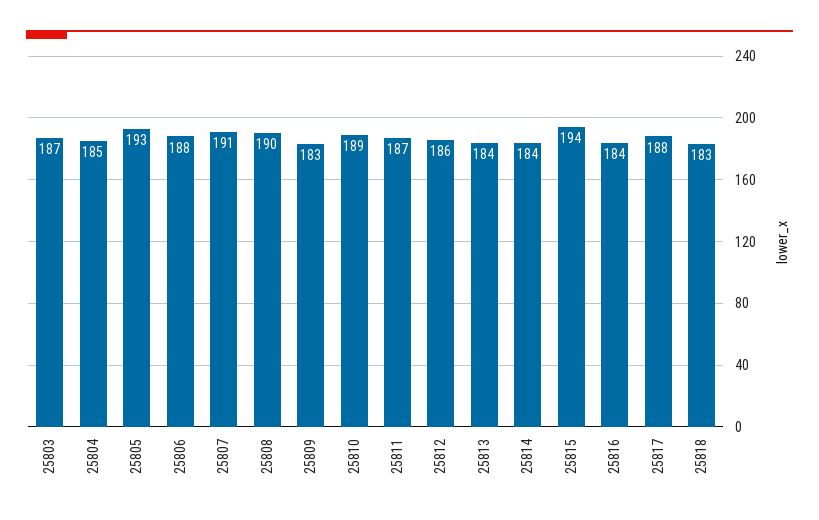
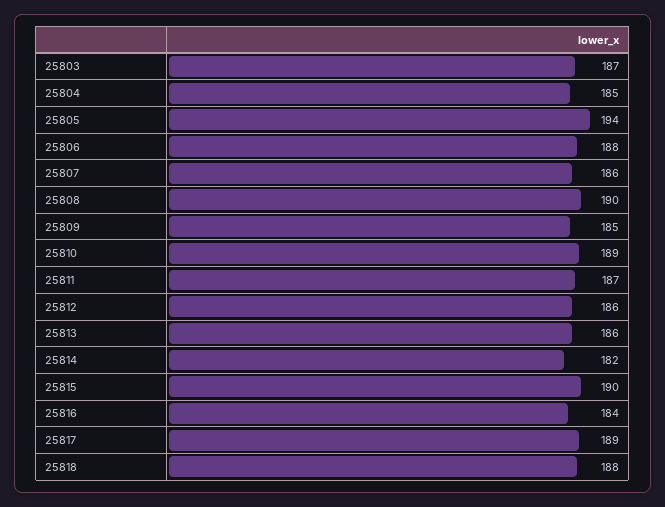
25805: 193 -> 194
25807: 191 -> 186
25809: 183 -> 185
25813: 184 -> 186
25814: 184 -> 182
25815: 194 -> 190
25817: 188 -> 189
25818: 183 -> 188

